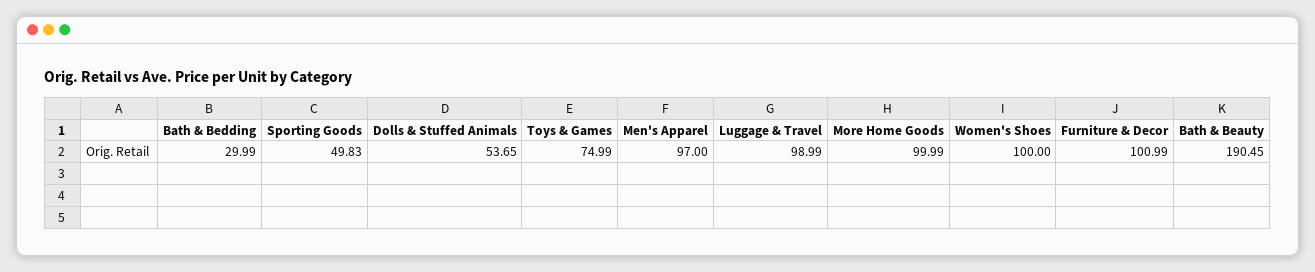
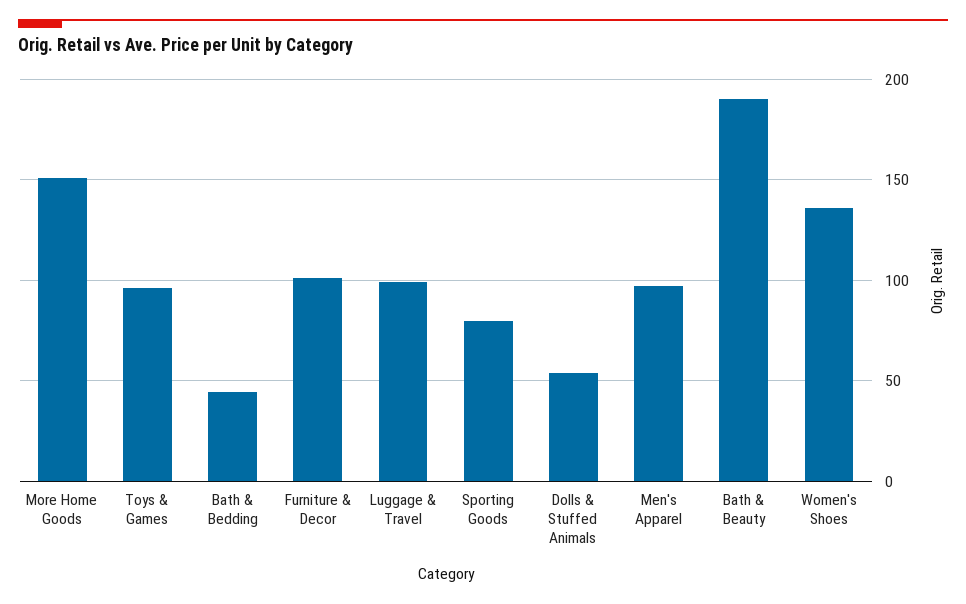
Bath & Bedding: 29.99 -> 45
Sporting Goods: 49.83 -> 80
Toys & Games: 74.99 -> 95
More Home Goods: 99.99 -> 150
Women's Shoes: 100 -> 135

